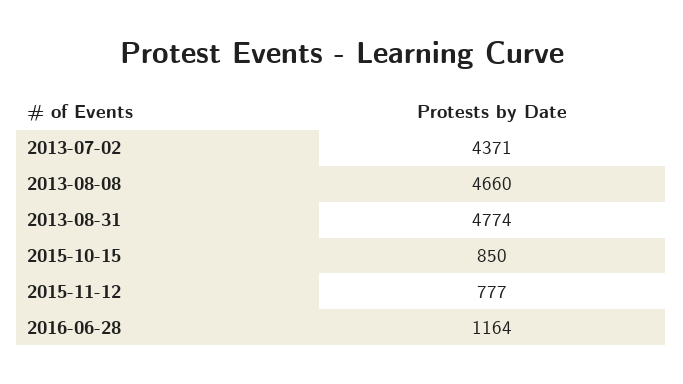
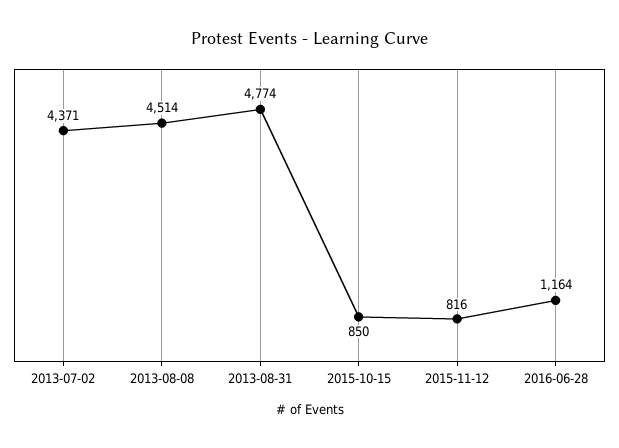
2013-08-08: 4660 -> 4514
2015-11-12: 777 -> 816

